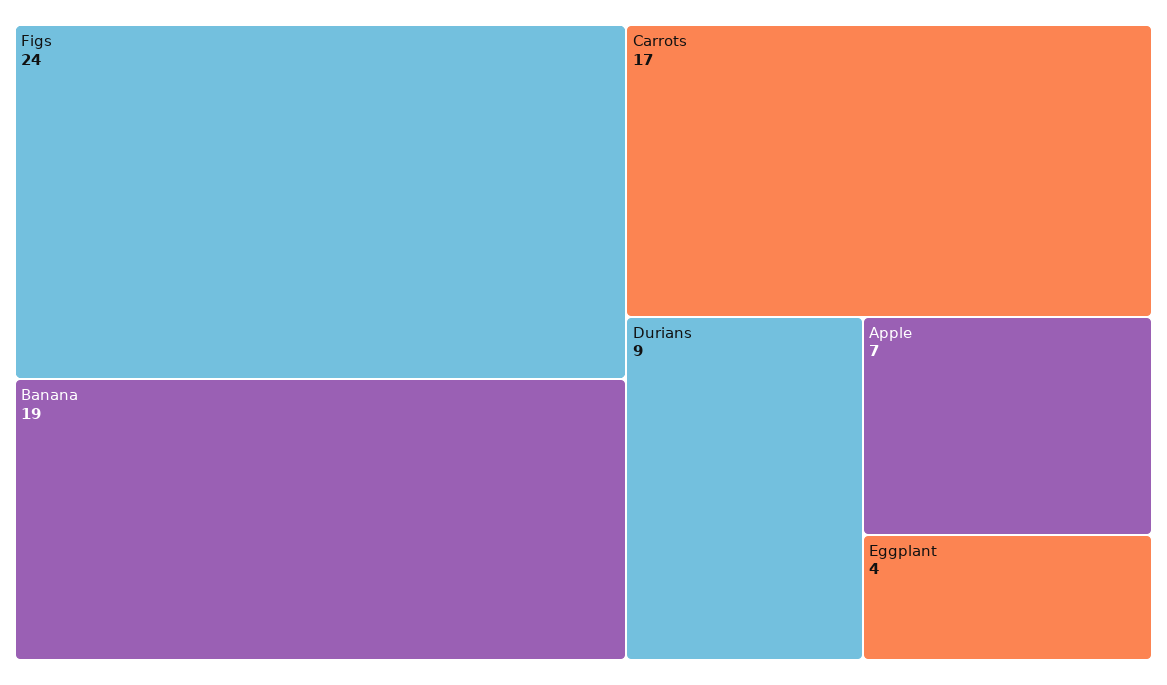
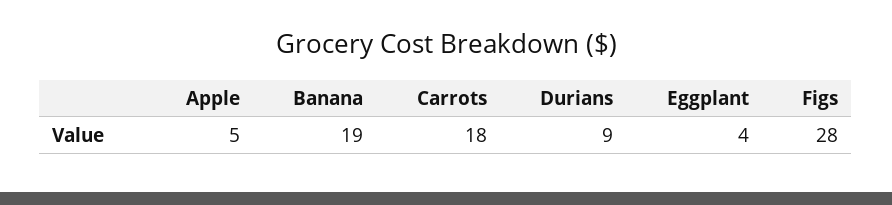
Figs: 24 -> 28
Carrots: 17 -> 18
Apple: 7 -> 5

